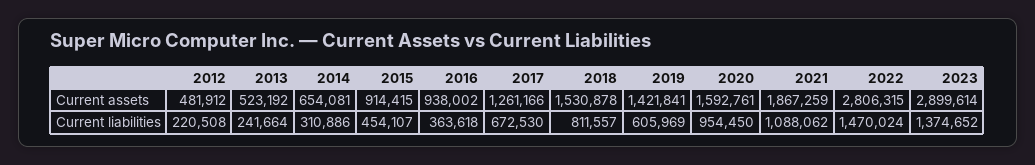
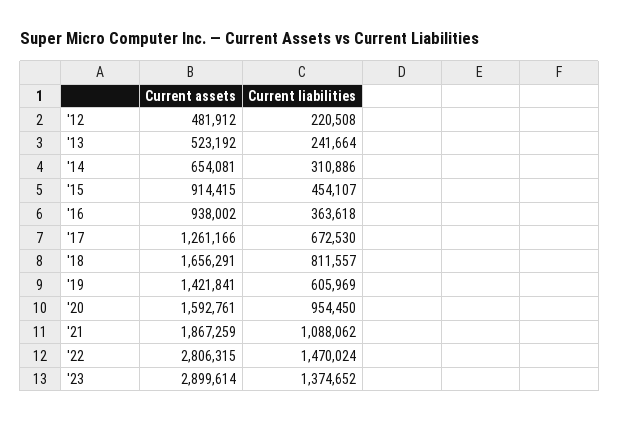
2018, Current assets: 1530878 -> 1656291

